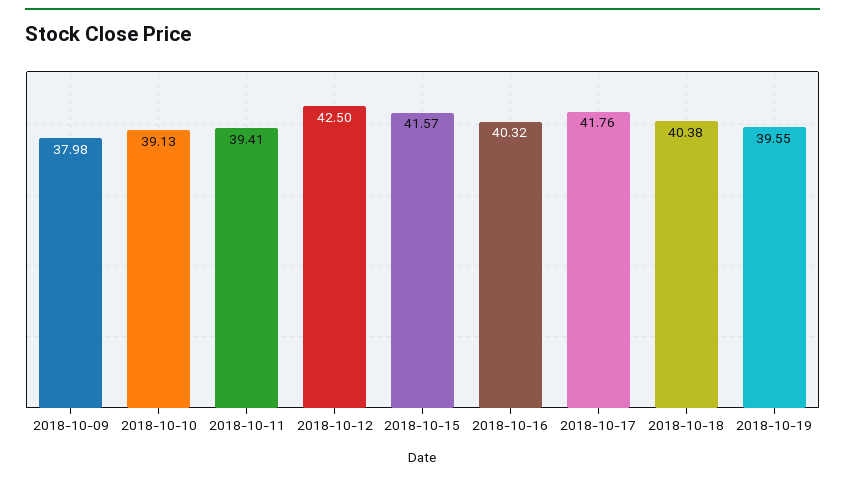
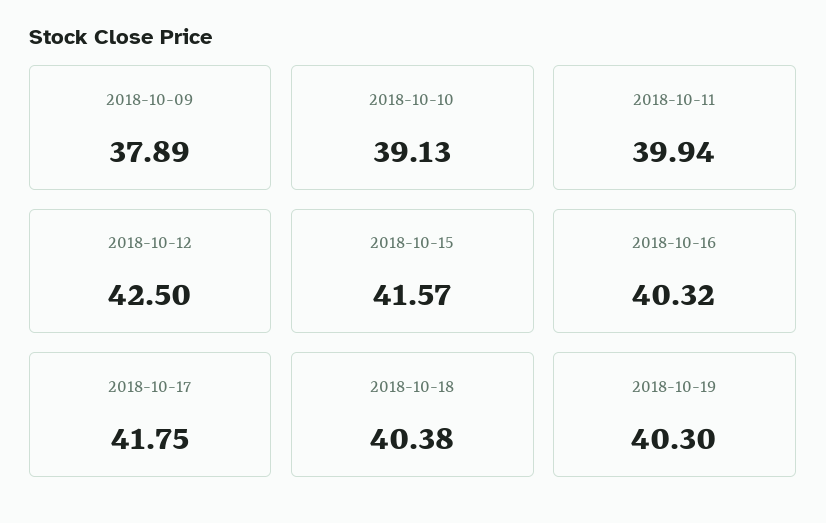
2018-10-09: 37.98 -> 37.89
2018-10-11: 39.41 -> 39.94
2018-10-17: 41.76 -> 41.75
2018-10-19: 39.55 -> 40.3

